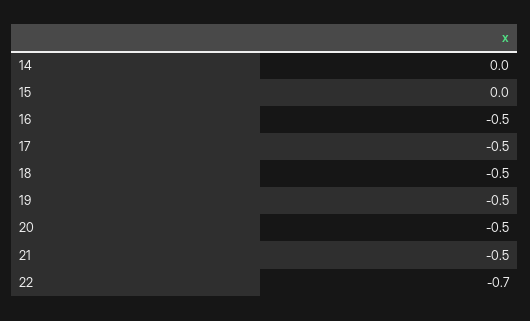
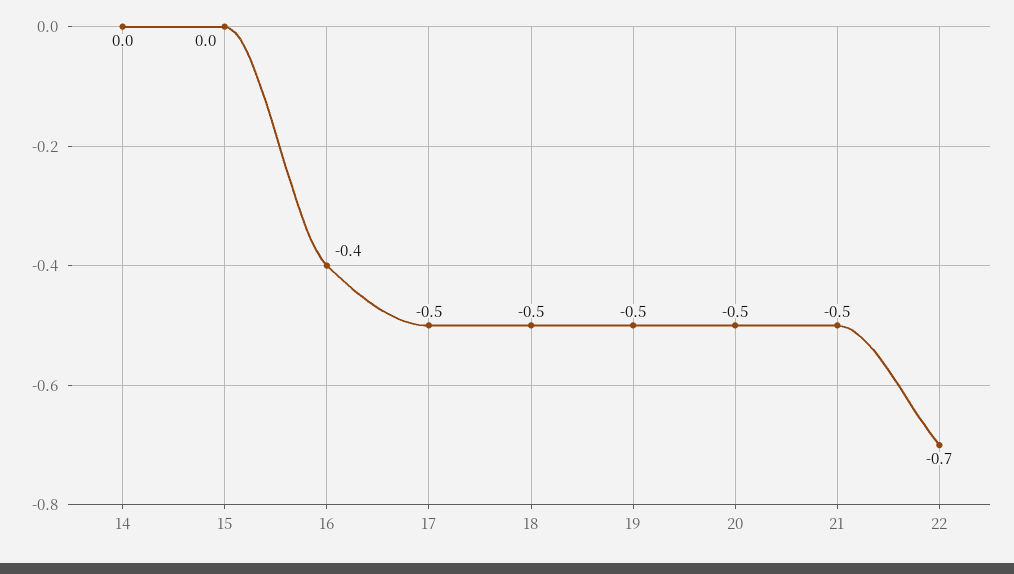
16: -0.5 -> -0.4

